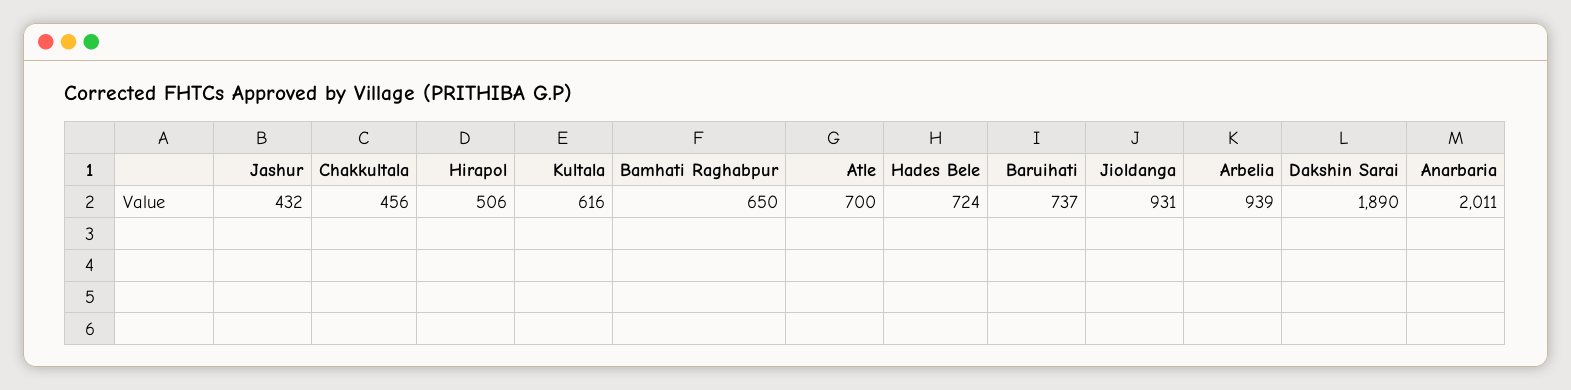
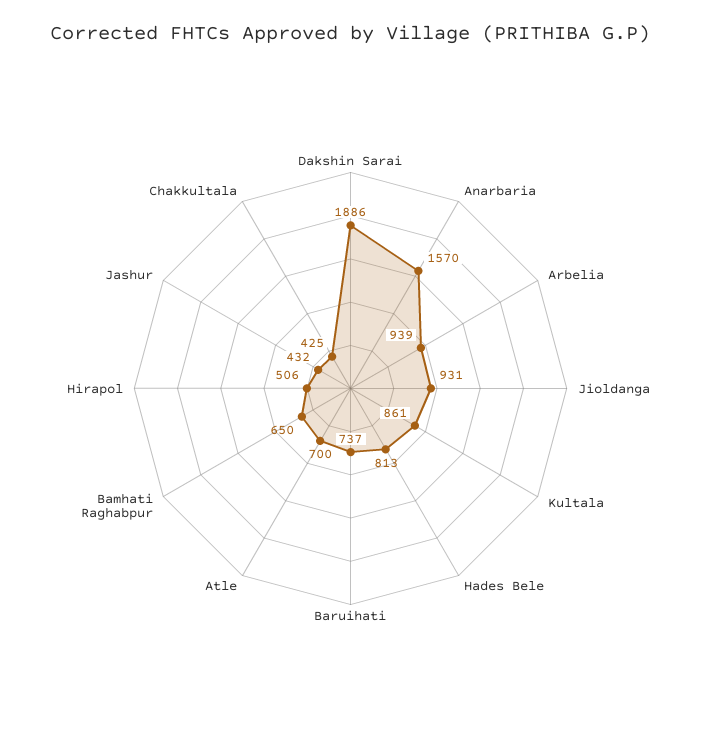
Chakkultala: 456 -> 425
Kultala: 616 -> 861
Hades Bele: 724 -> 813
Dakshin Sarai: 1890 -> 1886
Anarbaria: 2011 -> 1570

